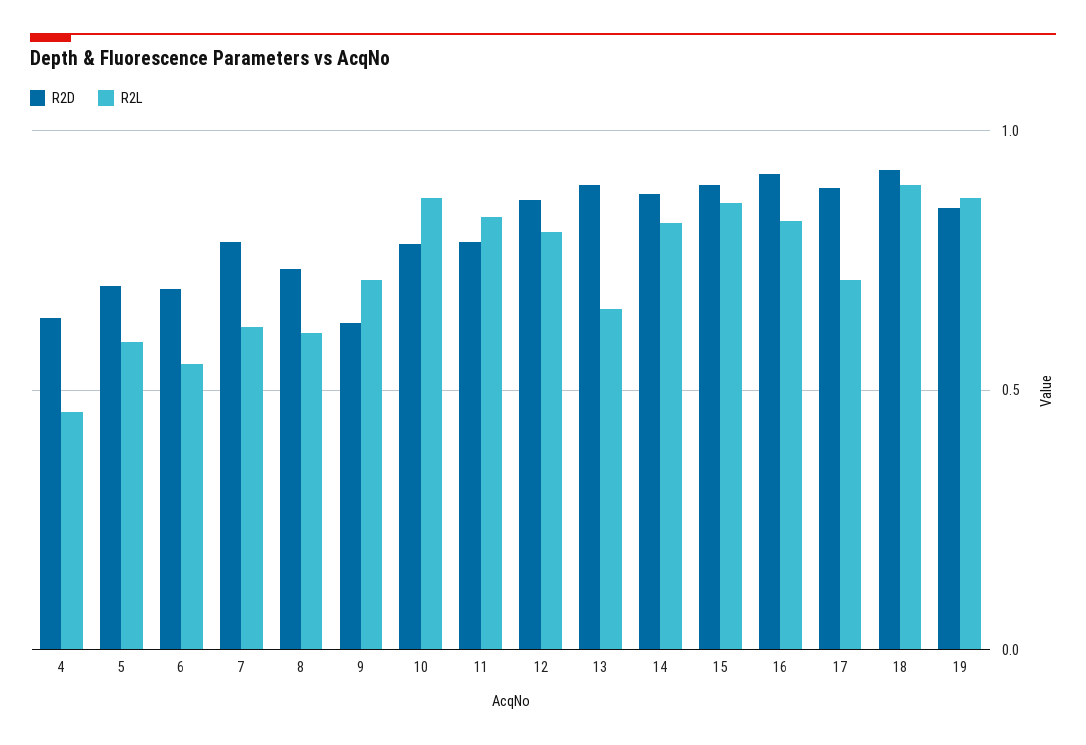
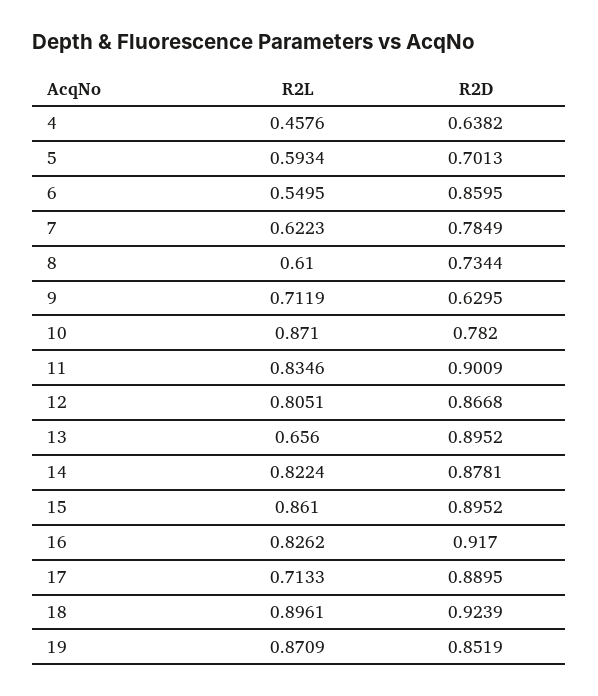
R2D, 6: 0.7 -> 0.8595
R2D, 11: 0.8 -> 0.9009

